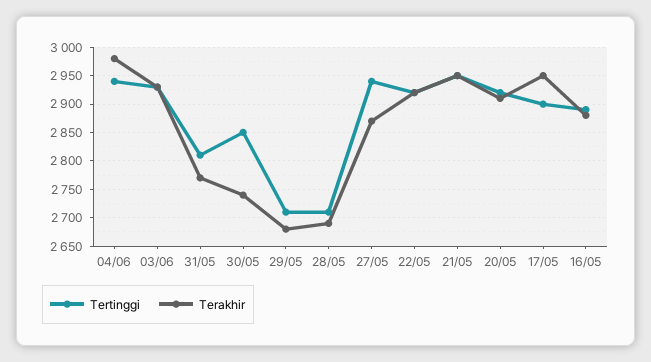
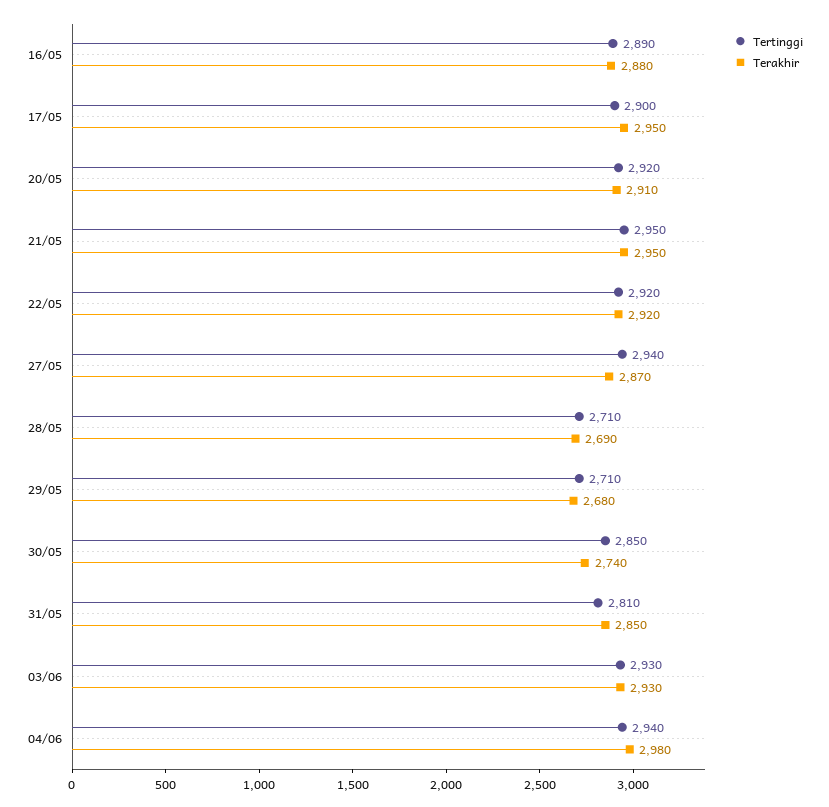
Terakhir, 31/05: 2775 -> 2850

